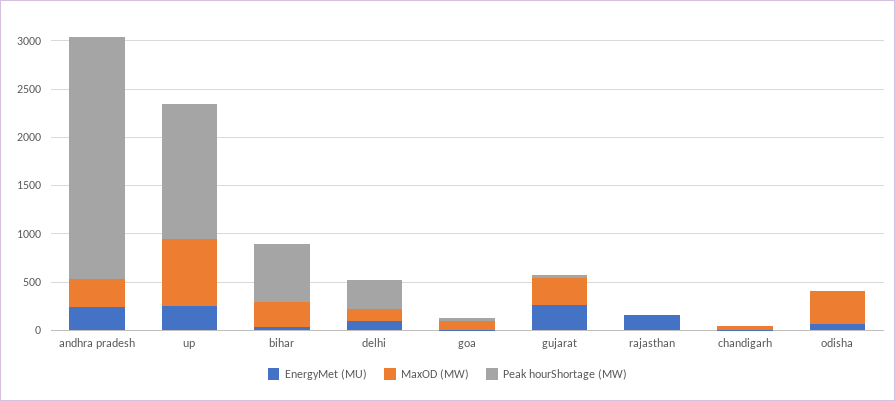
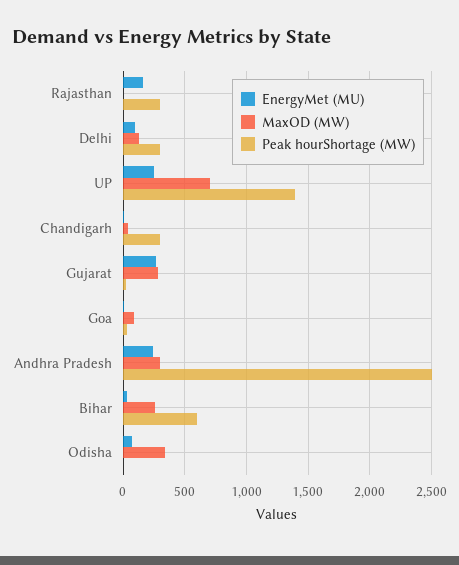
Peak hourShortage (MW), rajasthan: 0 -> 300
Peak hourShortage (MW), chandigarh: 0 -> 300

